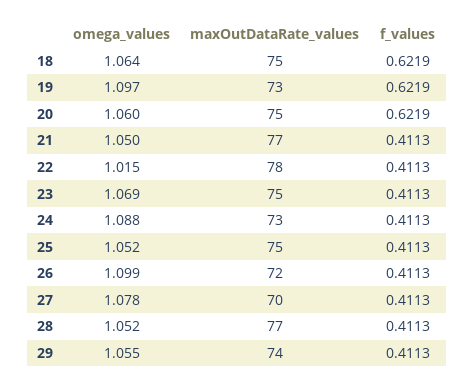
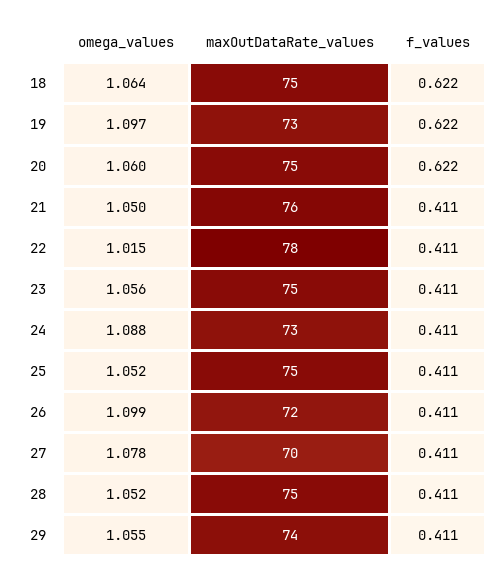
maxOutDataRate_values, 21: 77 -> 76
omega_values, 23: 1.069 -> 1.056
maxOutDataRate_values, 28: 77 -> 75

